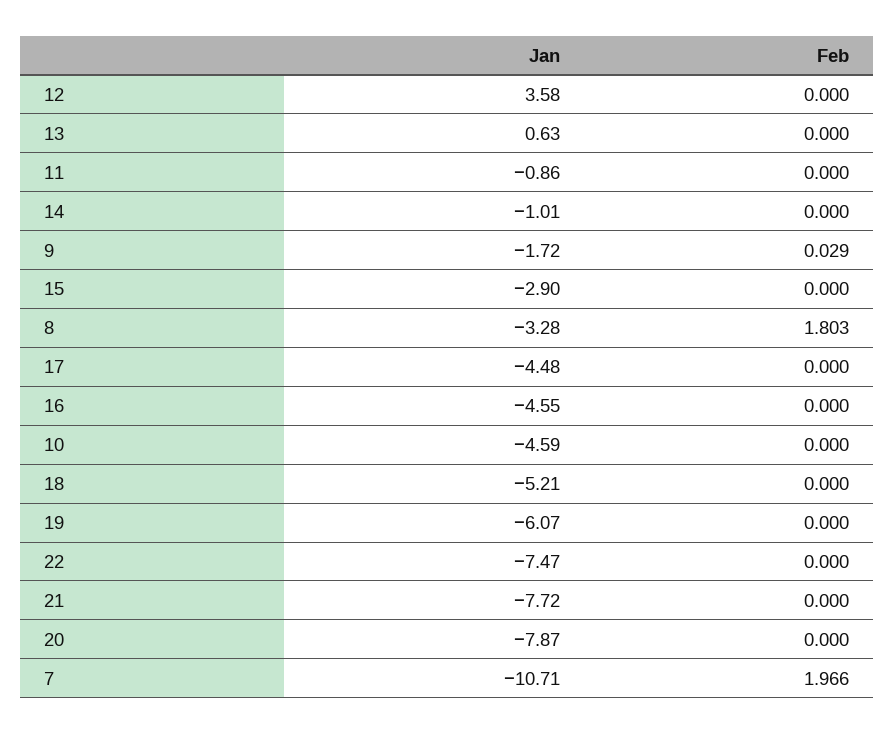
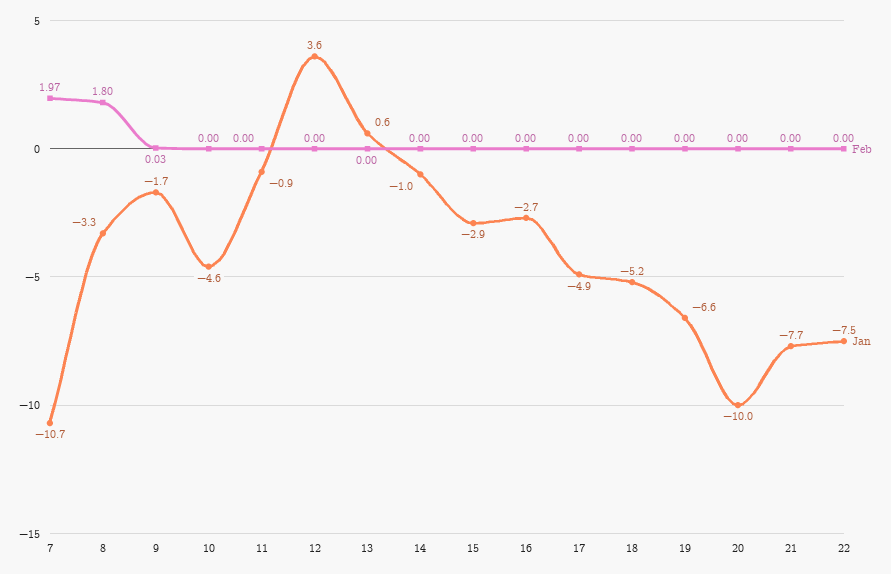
Jan, 17: -4.48 -> -4.9
Jan, 16: -4.55 -> -2.7
Jan, 19: -6.07 -> -6.6
Jan, 20: -7.87 -> -10

